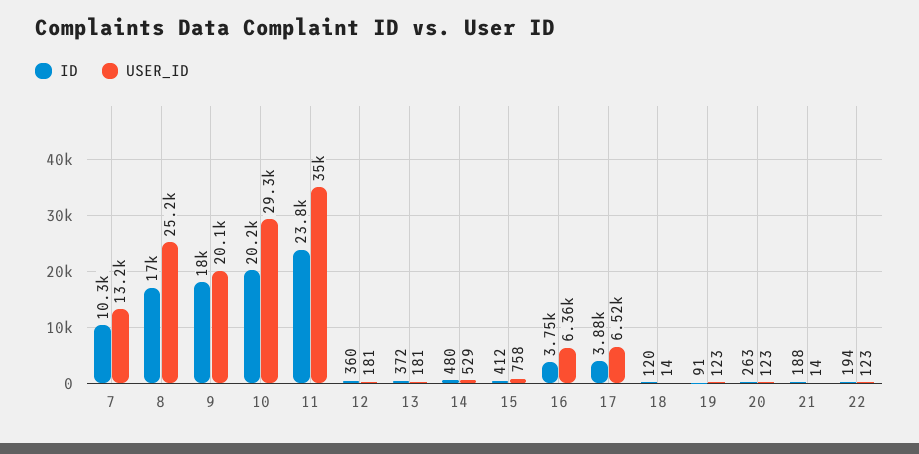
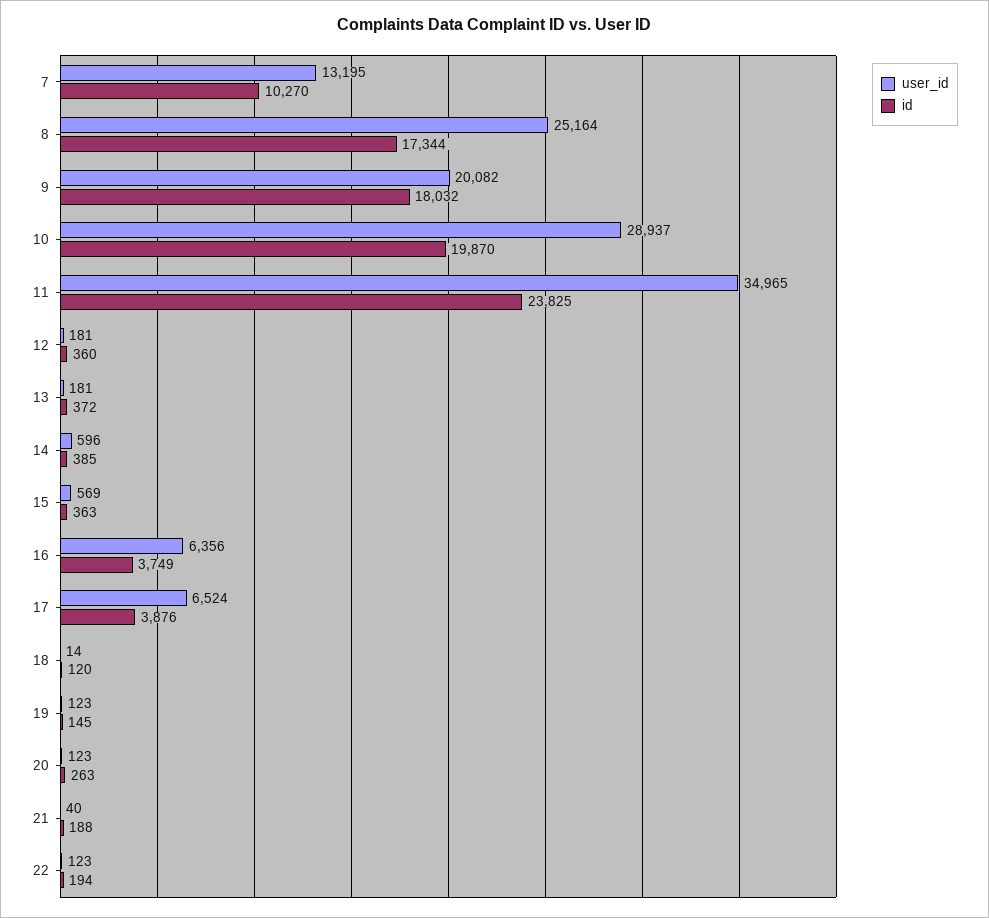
ID, 8: 17000 -> 17344
ID, 10: 20200 -> 19870
USER_ID, 10: 29300 -> 28937
ID, 14: 480 -> 385
USER_ID, 14: 529 -> 596
ID, 15: 412 -> 363
USER_ID, 15: 758 -> 569
ID, 19: 91 -> 145
USER_ID, 21: 14 -> 40

